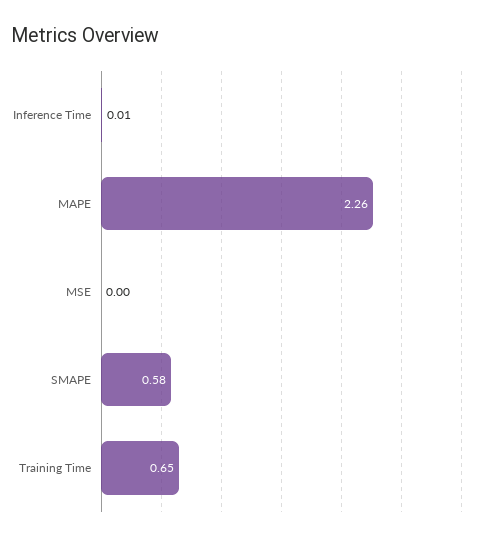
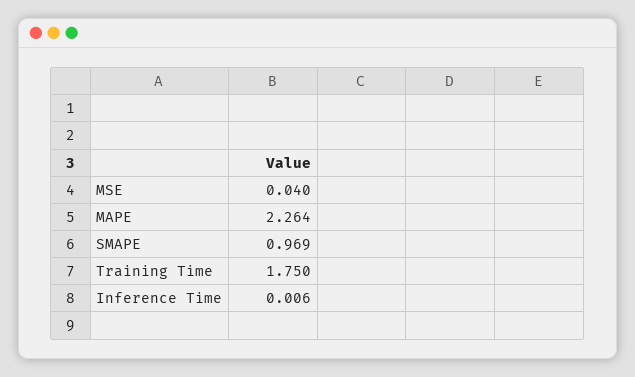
MSE: 0 -> 0.04
SMAPE: 0.58 -> 0.969
Training Time: 0.65 -> 1.75

